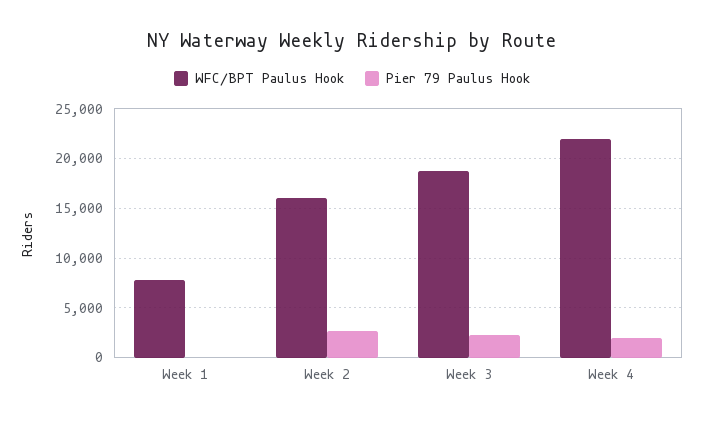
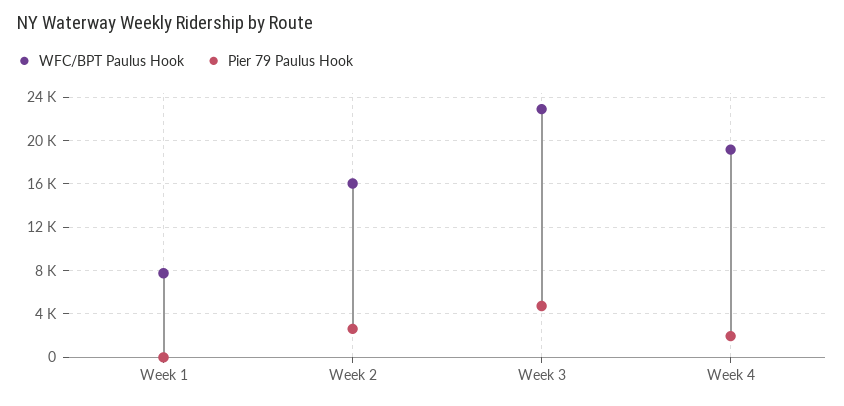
WFC/BPT Paulus Hook, Week 3: 19000 -> 23000
Pier 79 Paulus Hook, Week 3: 2000 -> 5000
WFC/BPT Paulus Hook, Week 4: 22000 -> 19000

